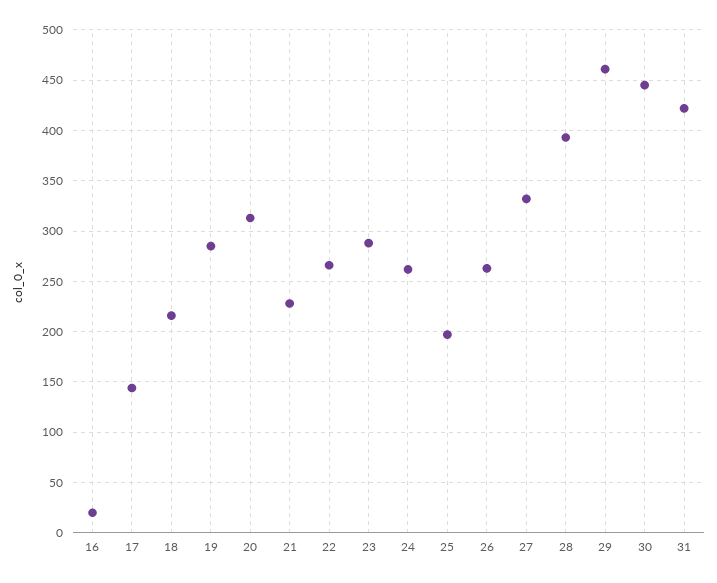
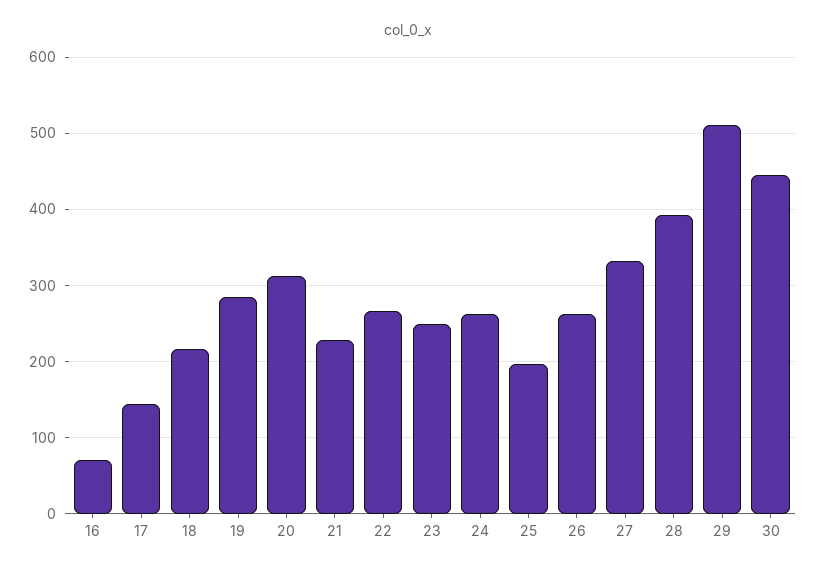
16: 20 -> 70
23: 290 -> 250
29: 460 -> 510
31: 420 -> none

